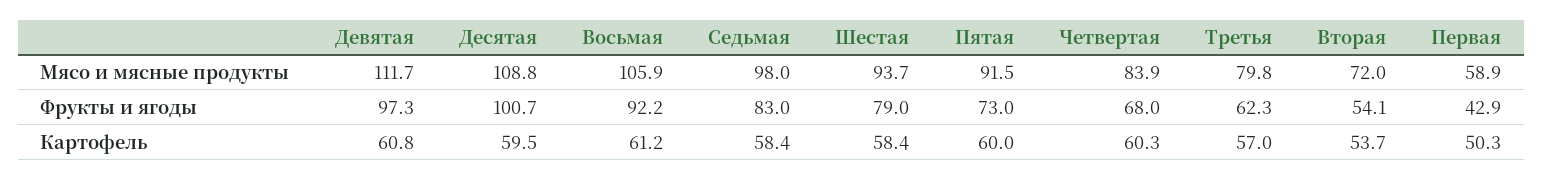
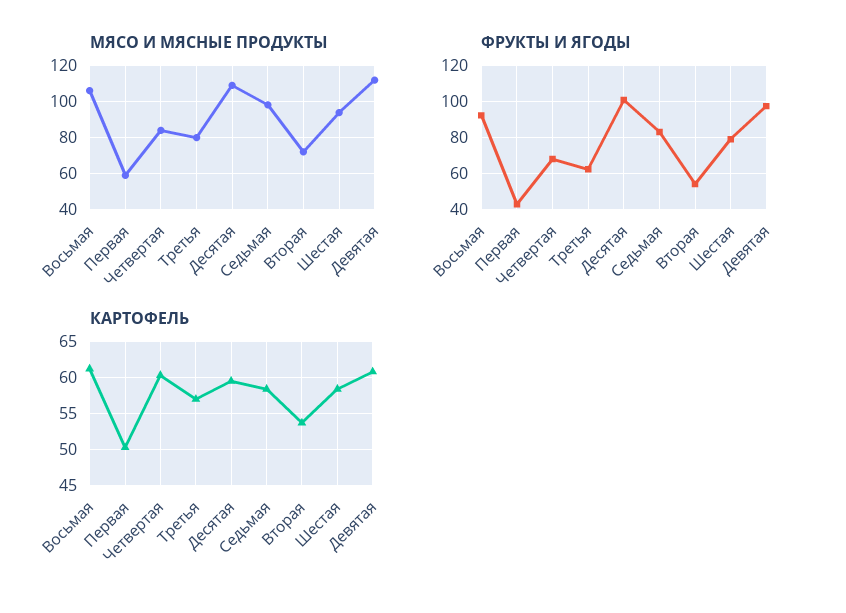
Мясо и мясные продукты, Пятая: 91.5 -> none
Фрукты и ягоды, Пятая: 73 -> none
Картофель, Пятая: 60 -> none

